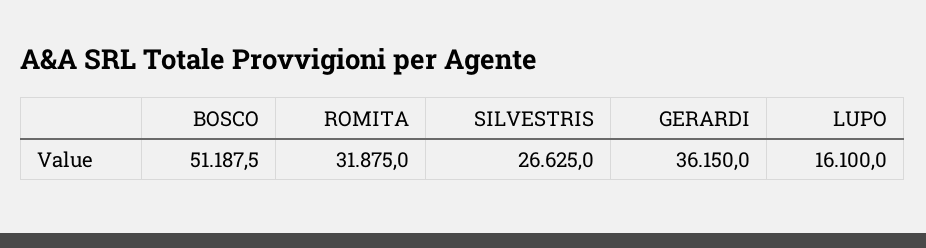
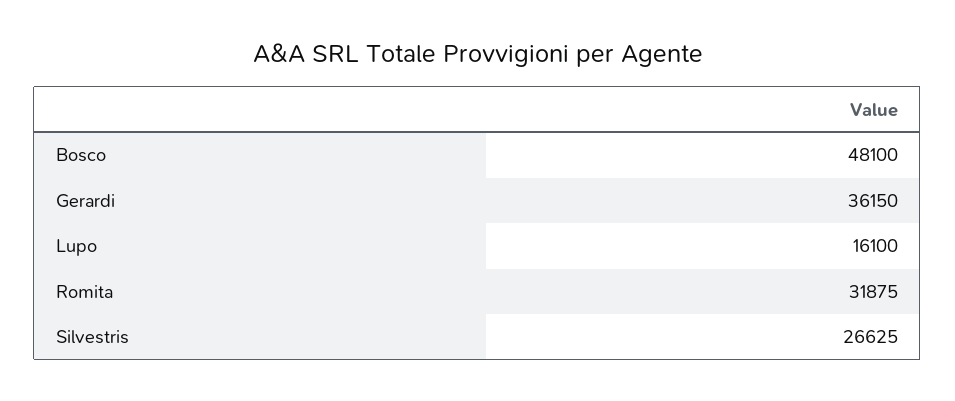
BOSCO: 51187.5 -> 48100

